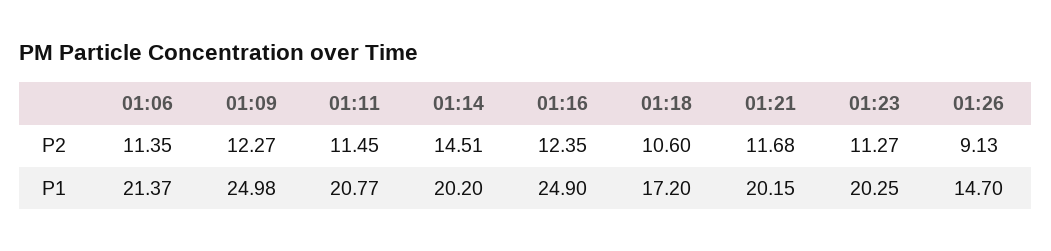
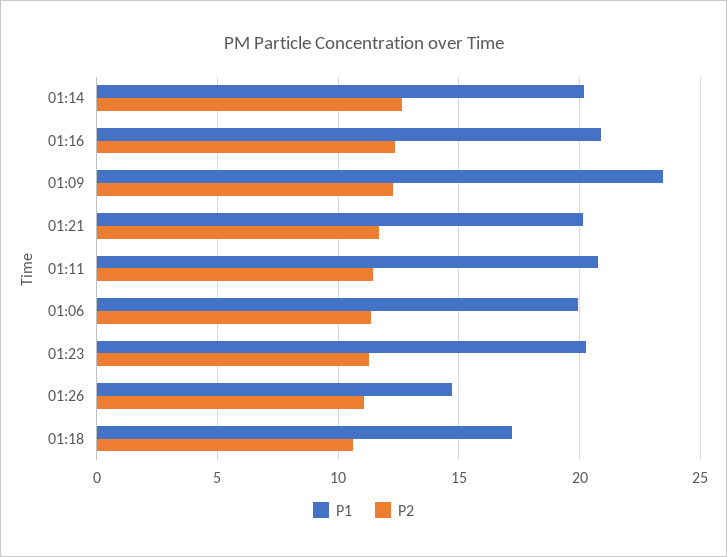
P2, 01:14: 14.51 -> 12.5
P2, 01:26: 9.13 -> 11
P1, 01:06: 21.37 -> 20
P1, 01:09: 24.98 -> 23.5
P1, 01:16: 24.9 -> 21

